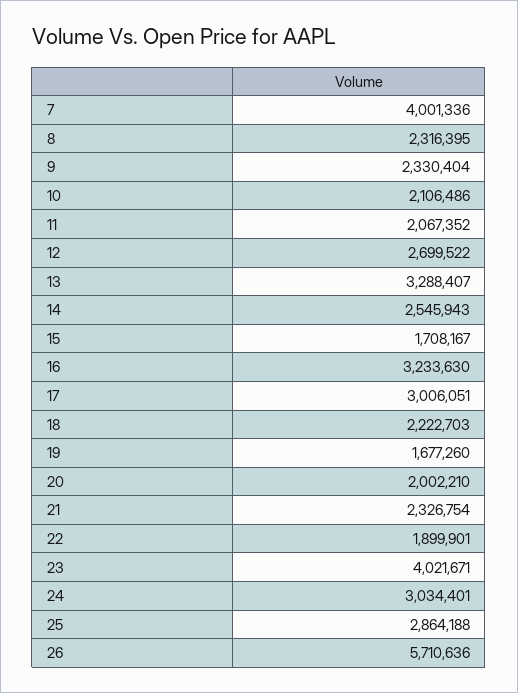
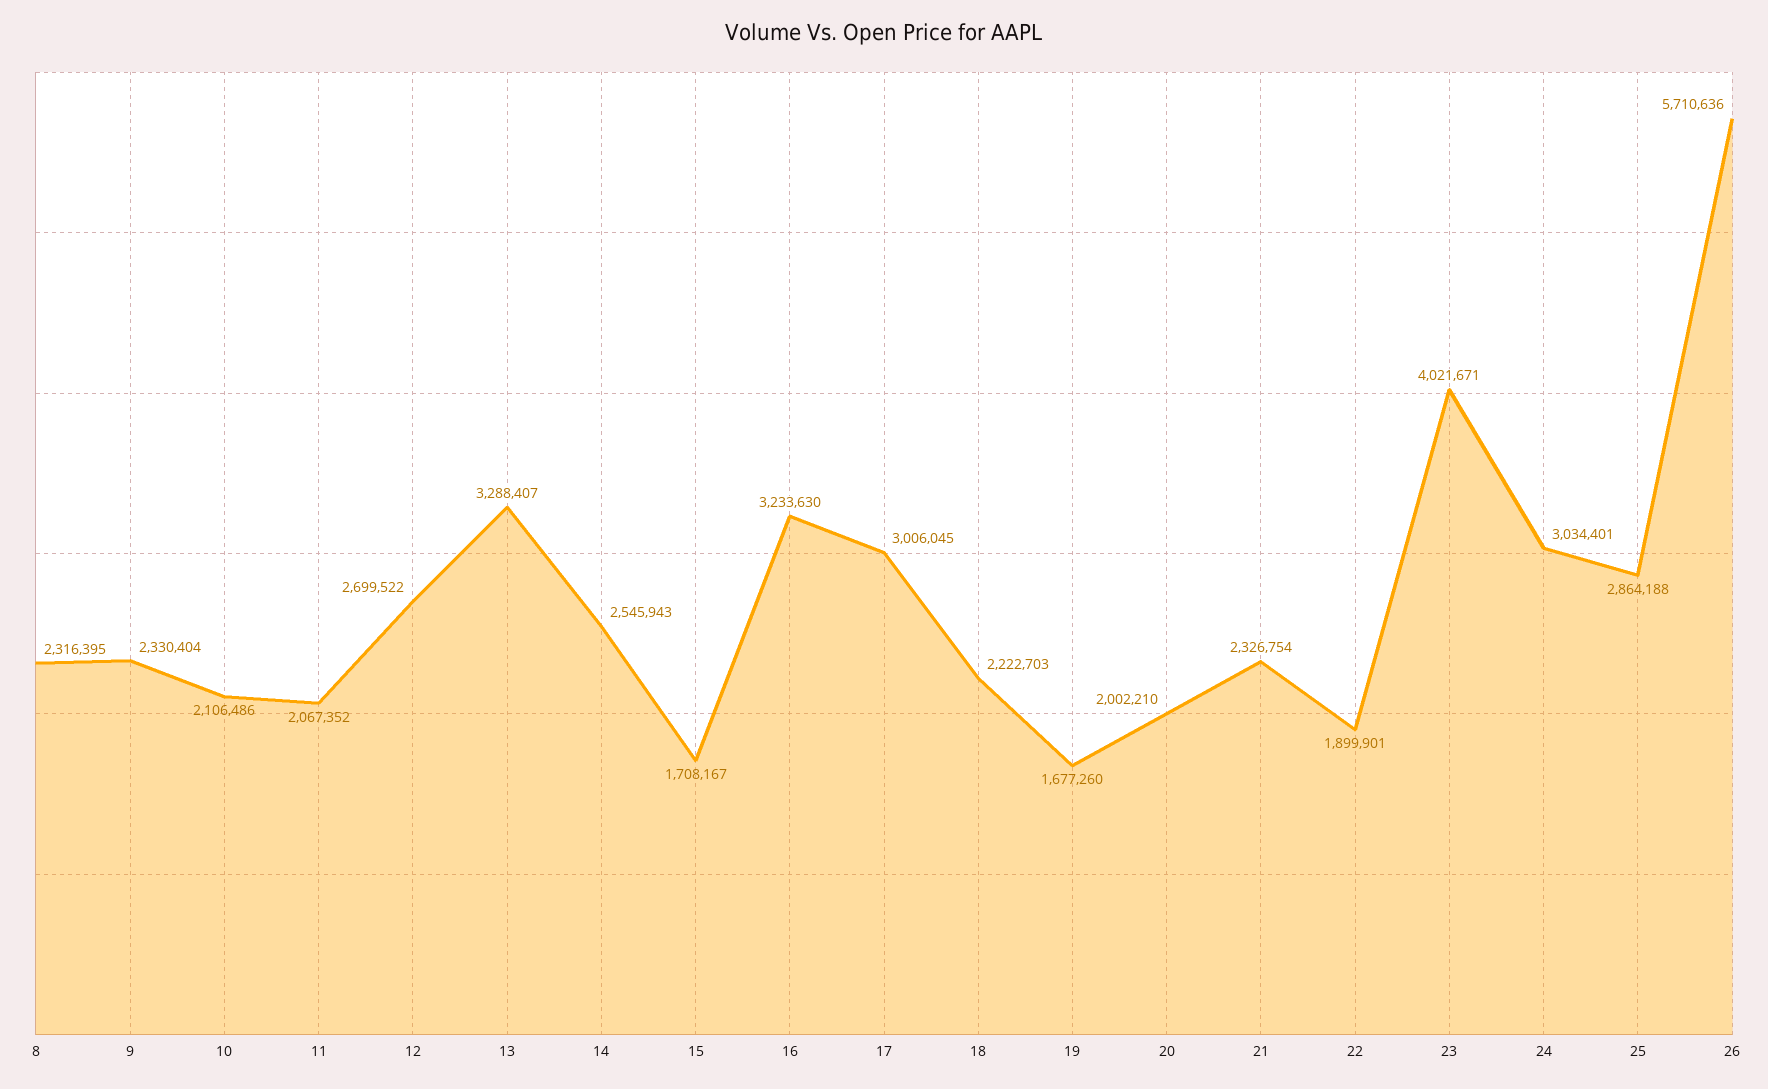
7: 4001336 -> none
17: 3006051 -> 3006045

